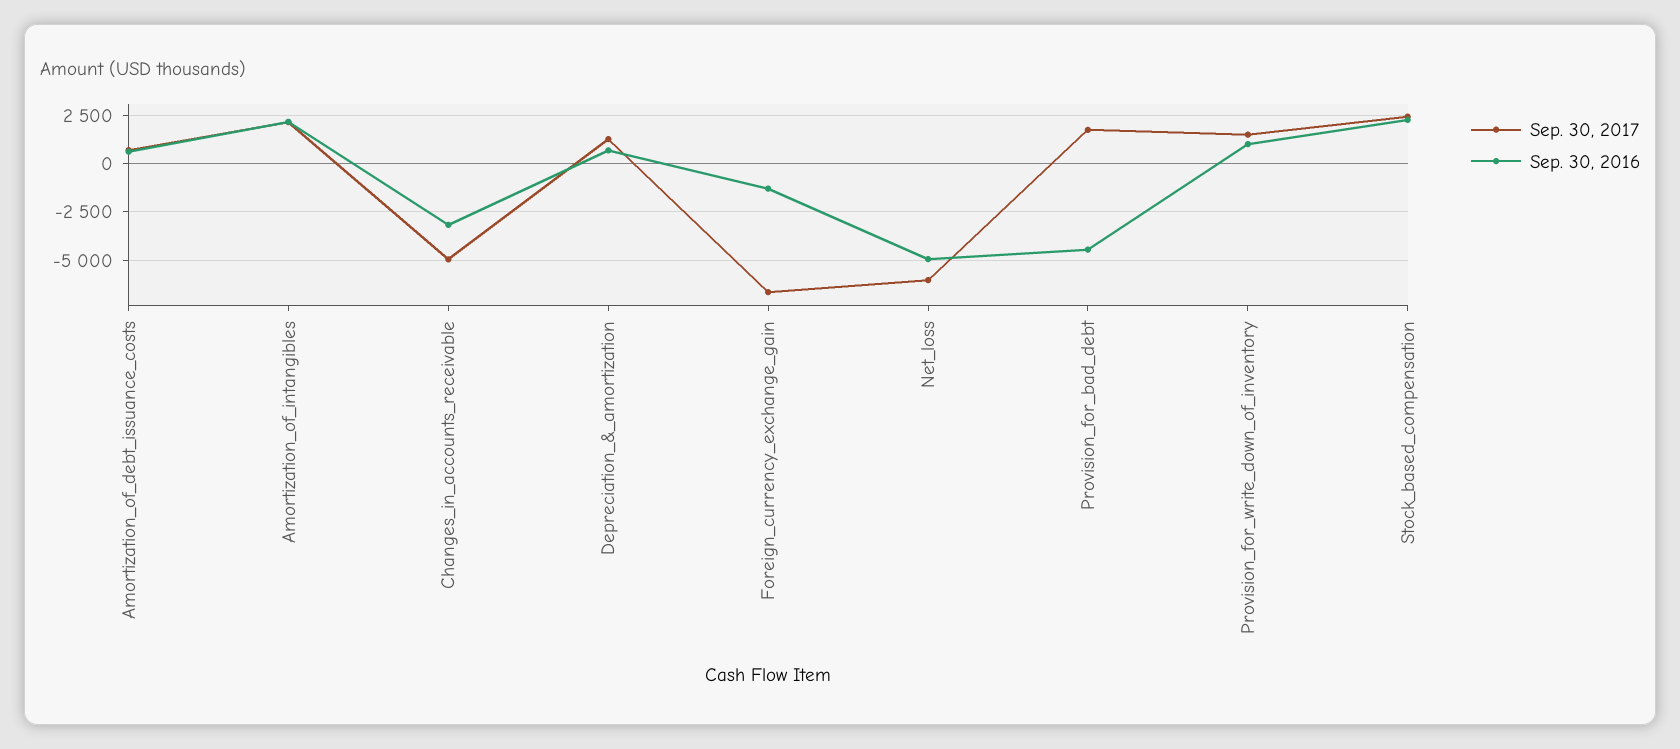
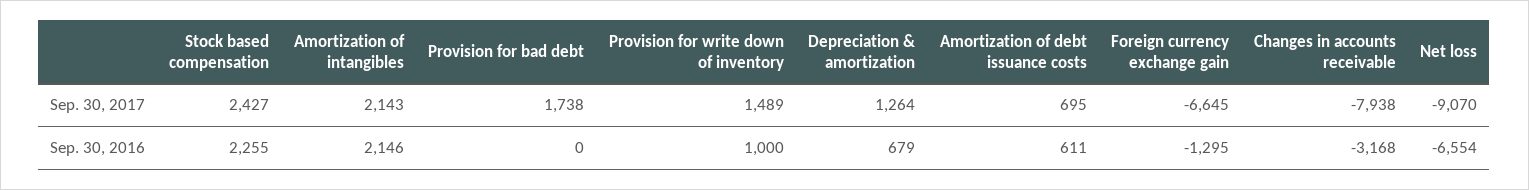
Sep. 30, 2017, Changes_in_accounts_receivable: -5000 -> -7938
Sep. 30, 2017, Net_loss: -6000 -> -9070
Sep. 30, 2016, Net_loss: -5000 -> -6554
Sep. 30, 2016, Provision_for_bad_debt: -4500 -> 0

